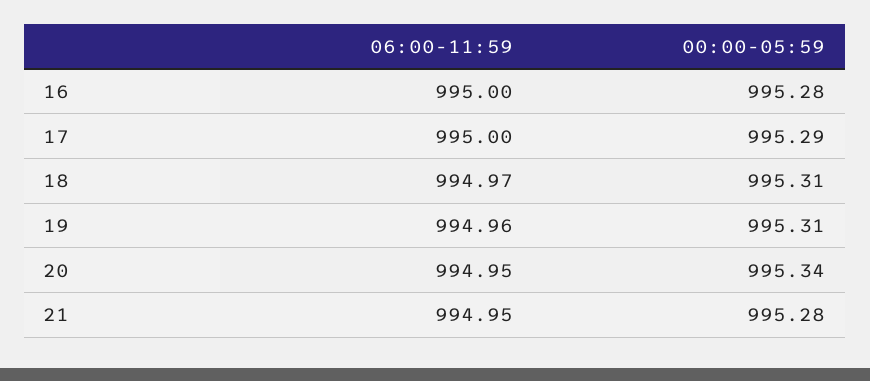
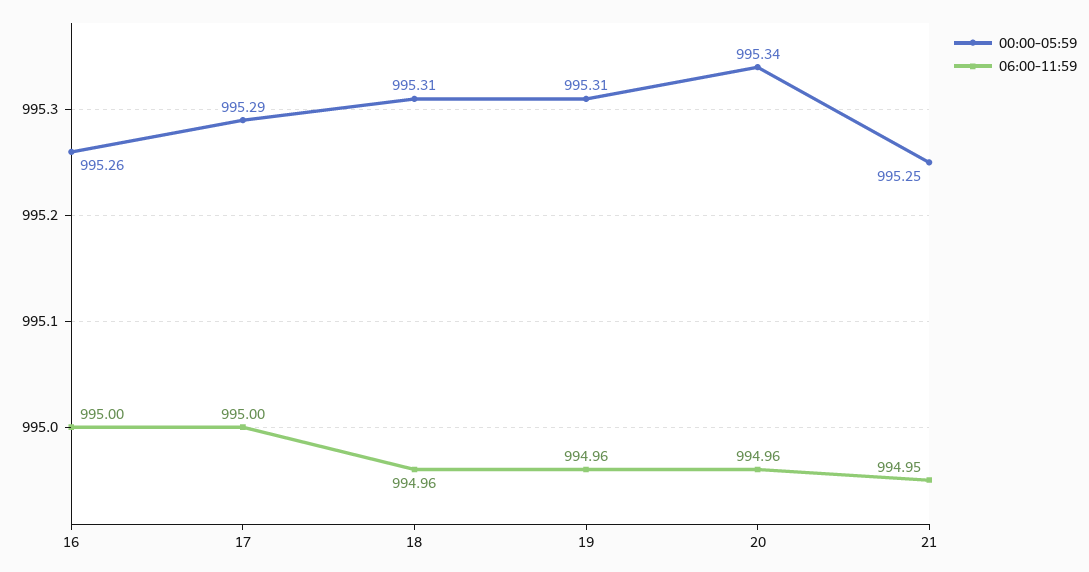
00:00-05:59, 16: 995.28 -> 995.26
06:00-11:59, 18: 994.97 -> 994.96
06:00-11:59, 20: 994.95 -> 994.96
00:00-05:59, 21: 995.28 -> 995.25

